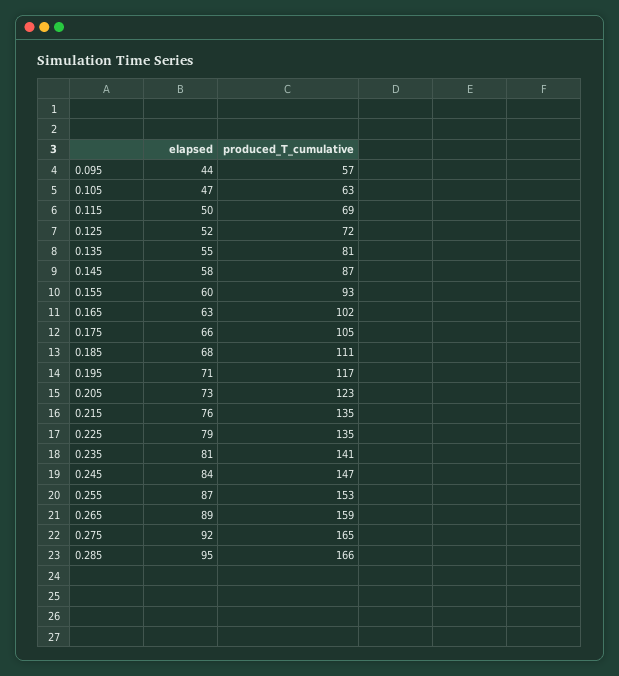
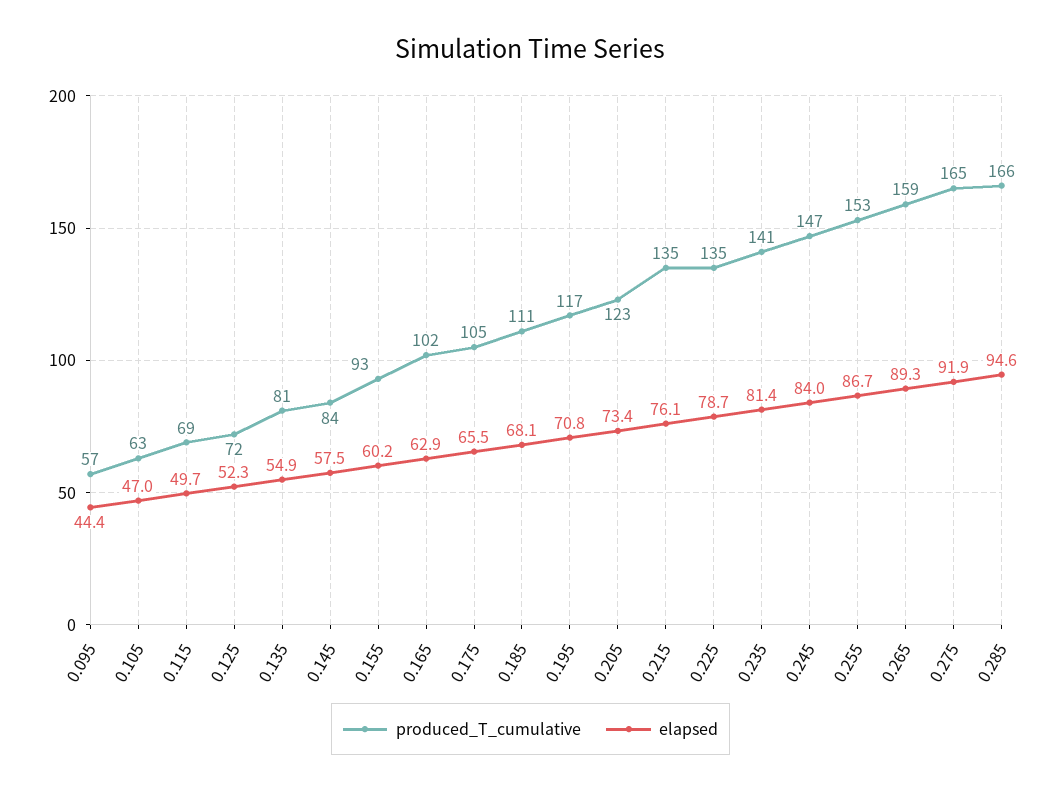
produced_T_cumulative, 0.145: 87 -> 84

